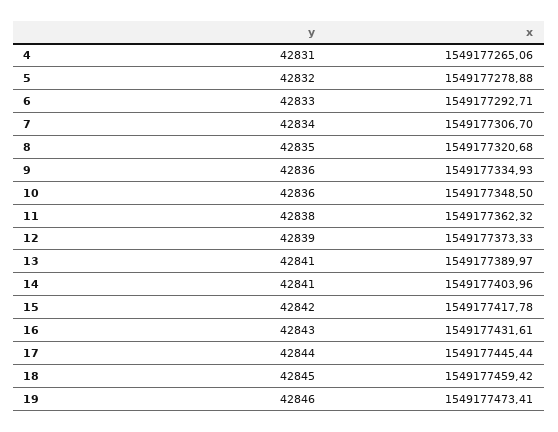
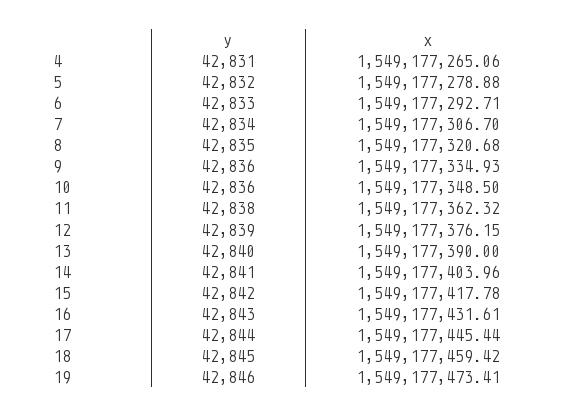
x, 12: 1549177373.33 -> 1549177376.15
y, 13: 42841 -> 42840
x, 13: 1549177389.97 -> 1549177390

